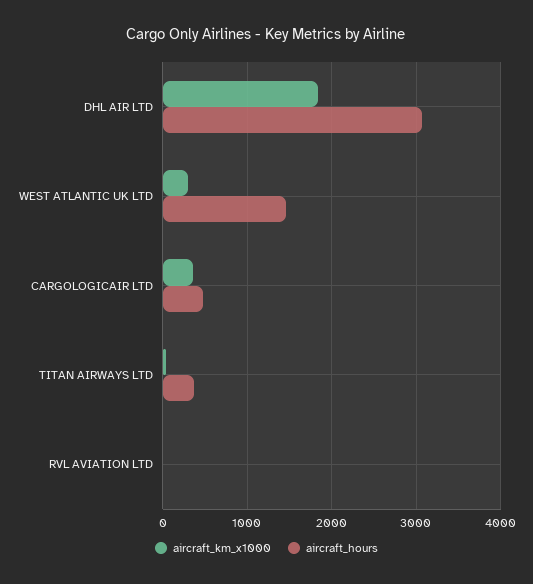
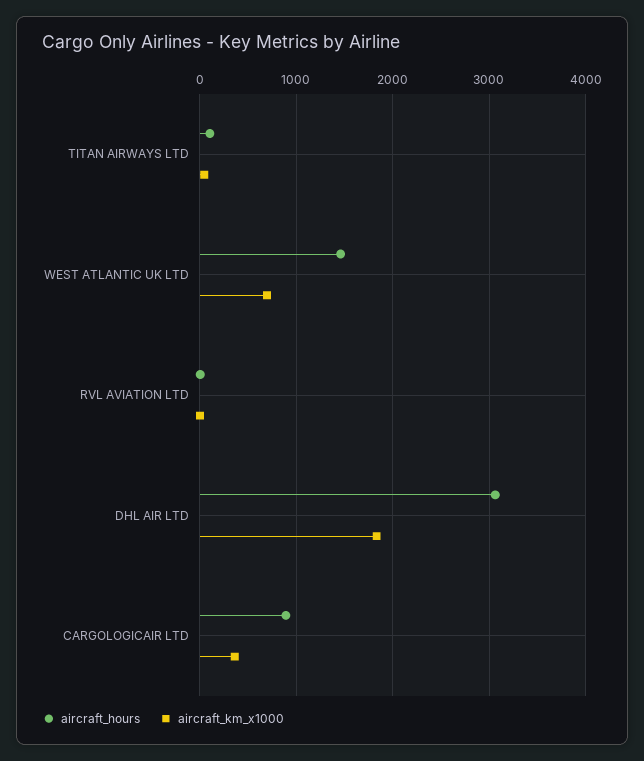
aircraft_km_x1000, WEST ATLANTIC UK LTD: 300 -> 700
aircraft_hours, CARGOLOGICAIR LTD: 500 -> 900
aircraft_hours, TITAN AIRWAYS LTD: 400 -> 100

